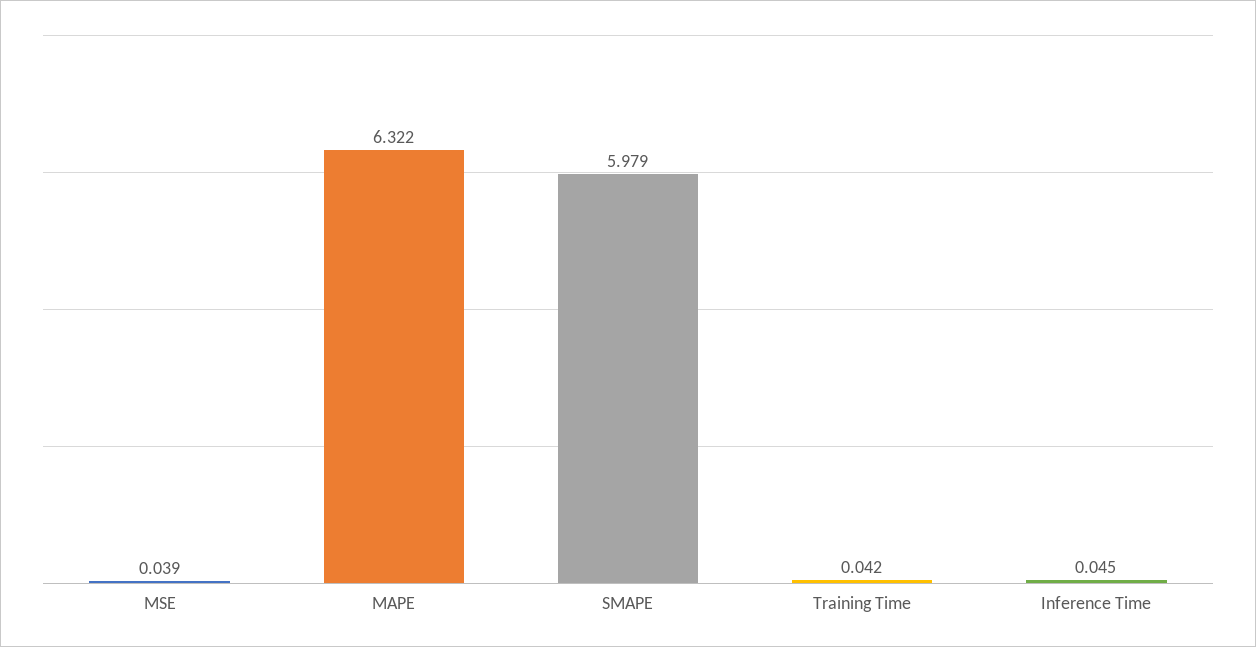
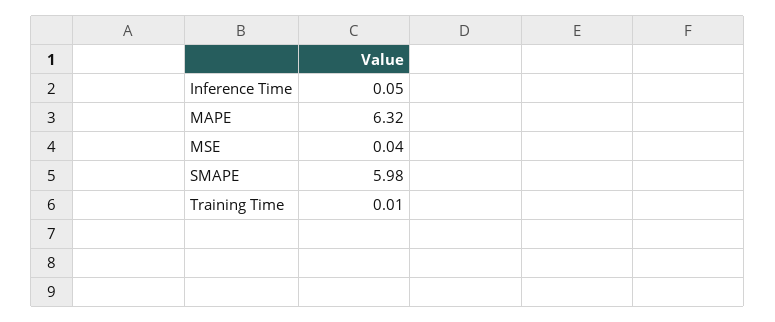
Training Time: 0.042 -> 0.01

